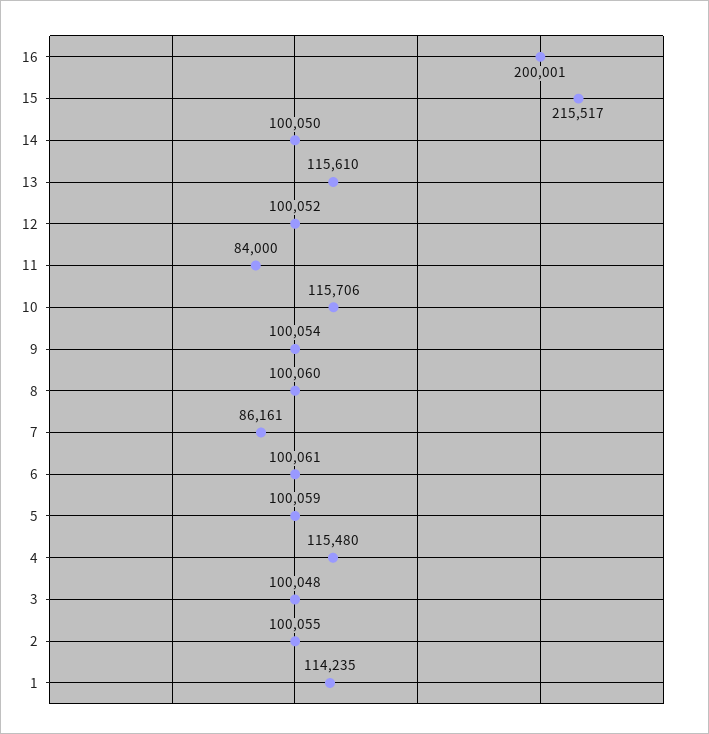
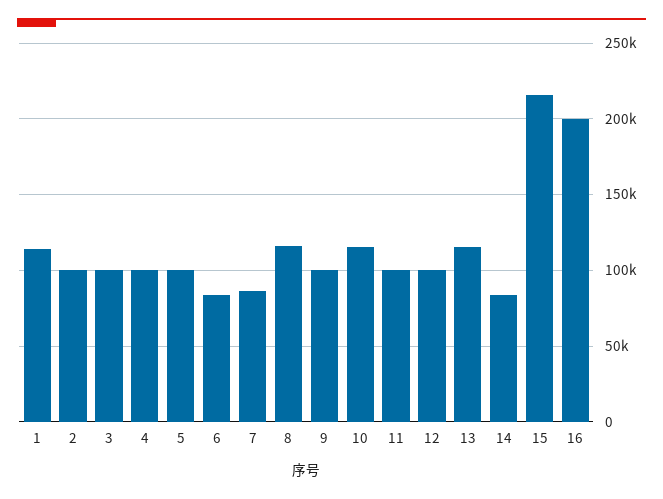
14: 100050 -> 85000
11: 84000 -> 100000
8: 100060 -> 115000
6: 100061 -> 85000
4: 115480 -> 100000

